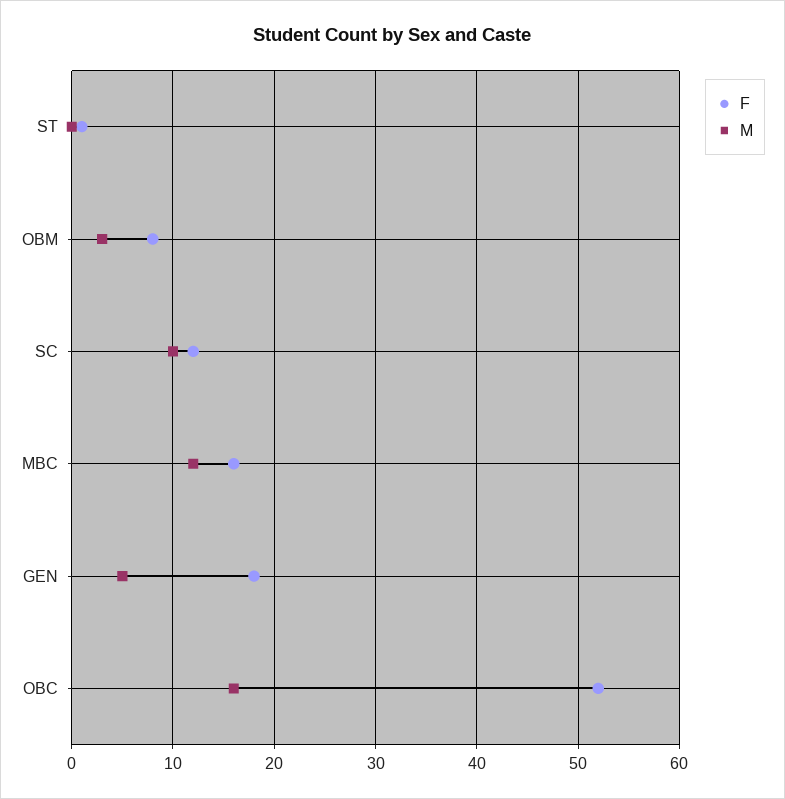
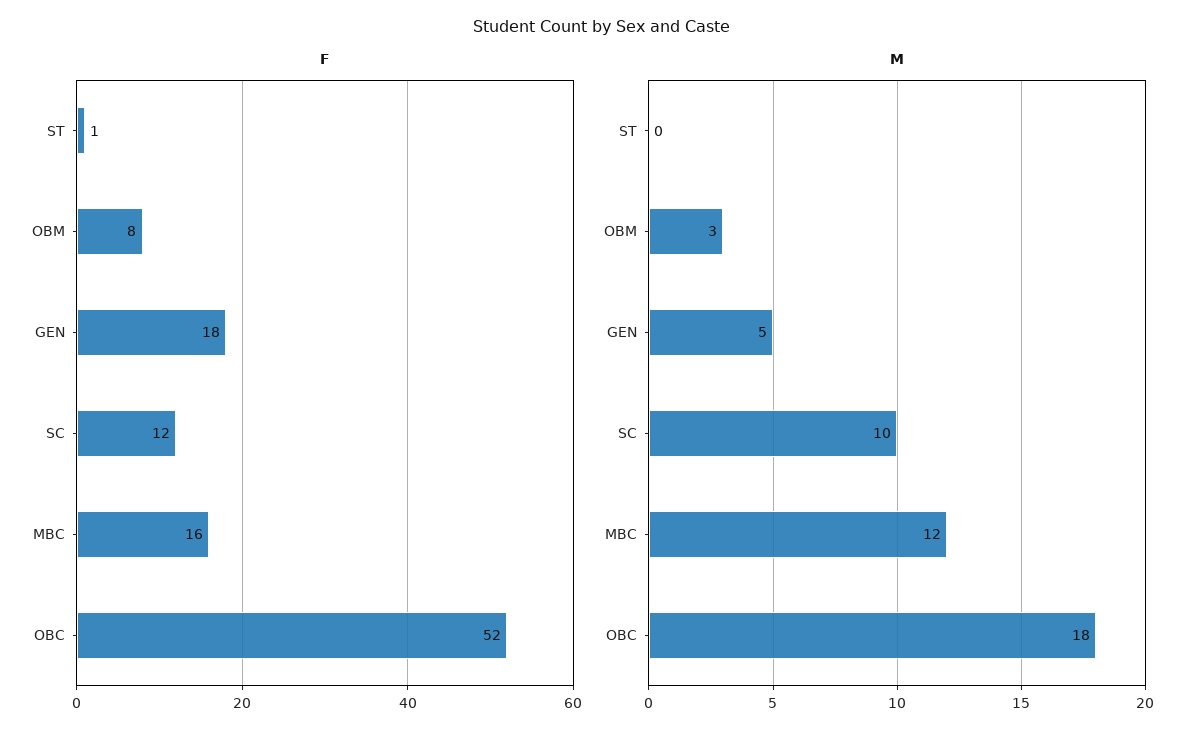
M, OBC: 16 -> 18

